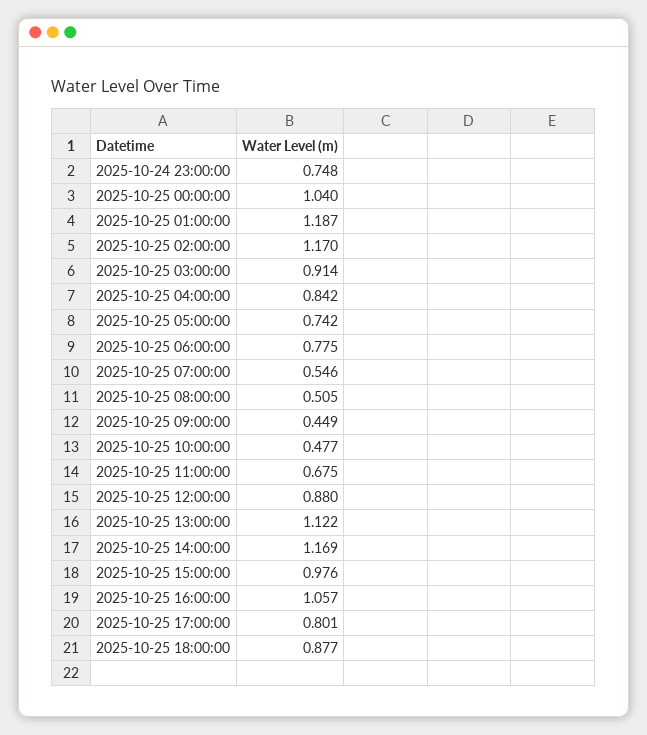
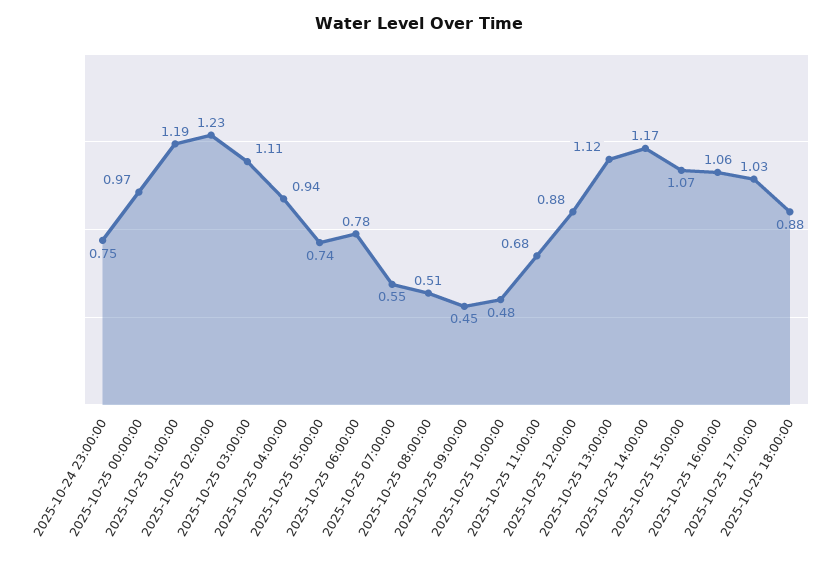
2025-10-25 00:00:00: 1.04 -> 0.97
2025-10-25 02:00:00: 1.17 -> 1.23
2025-10-25 03:00:00: 0.914 -> 1.11
2025-10-25 04:00:00: 0.842 -> 0.94
2025-10-25 15:00:00: 0.976 -> 1.07
2025-10-25 17:00:00: 0.801 -> 1.03

